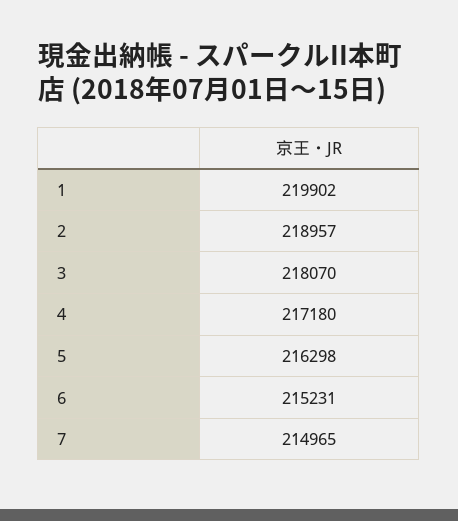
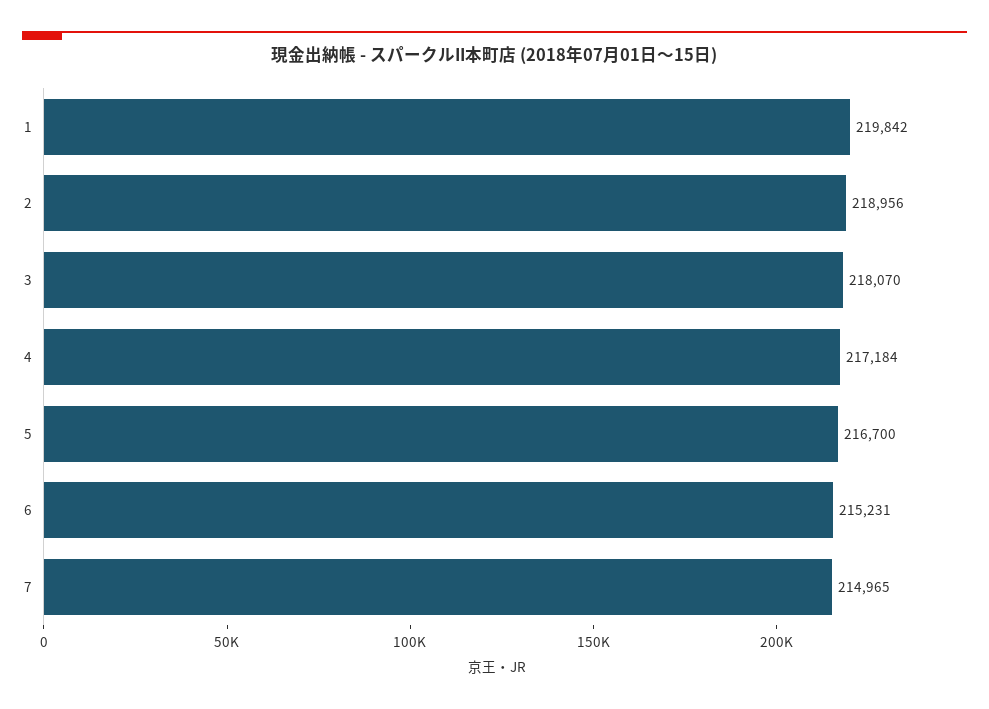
1: 219902 -> 219842
2: 218957 -> 218956
4: 217180 -> 217184
5: 216298 -> 216700

